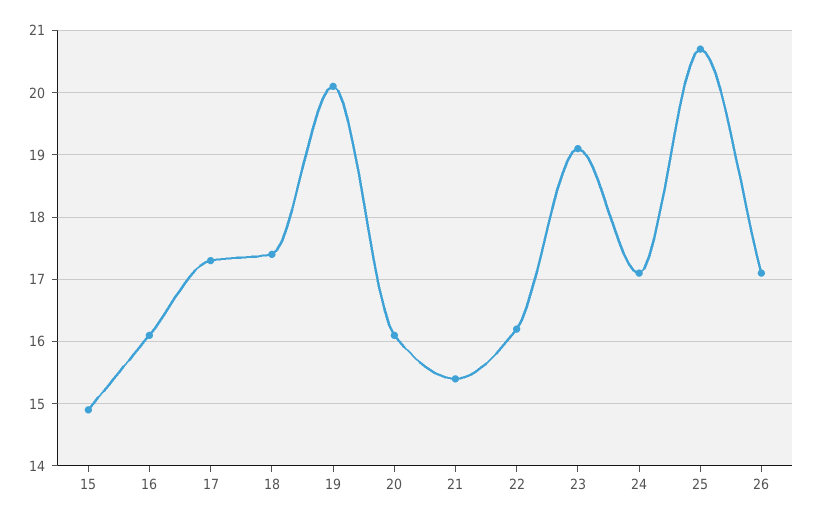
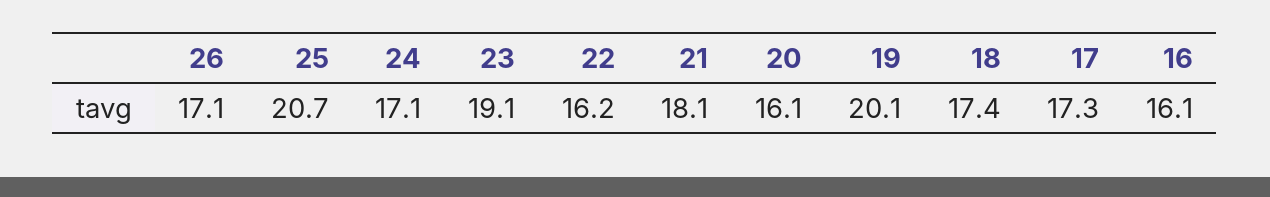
15: 14.9 -> none
21: 15.4 -> 18.1

